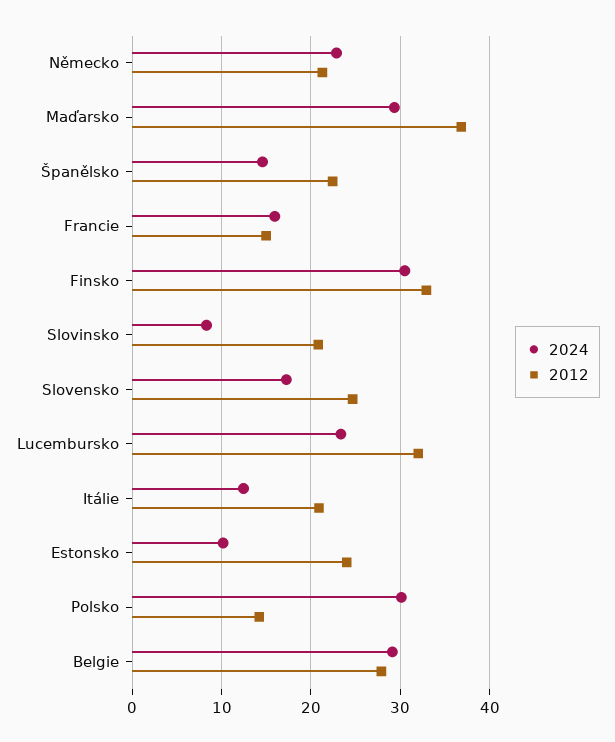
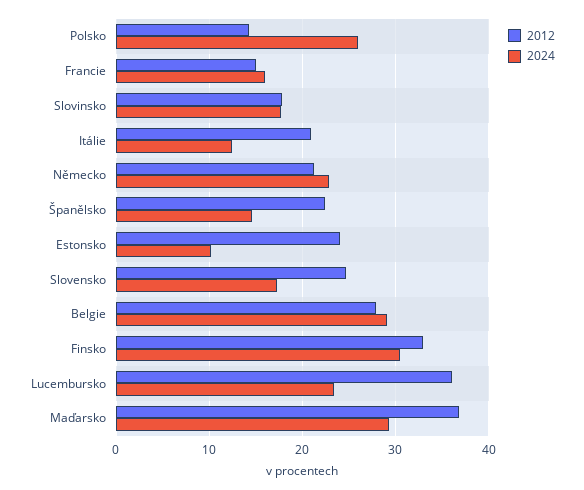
2024, Slovinsko: 8 -> 18
2012, Slovinsko: 21 -> 18
2012, Lucembursko: 32 -> 36
2024, Polsko: 30 -> 26

